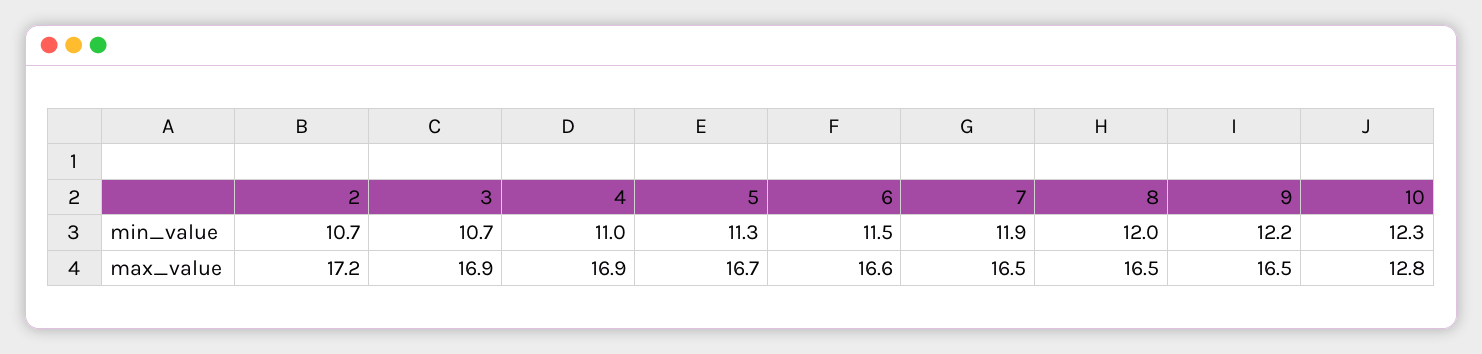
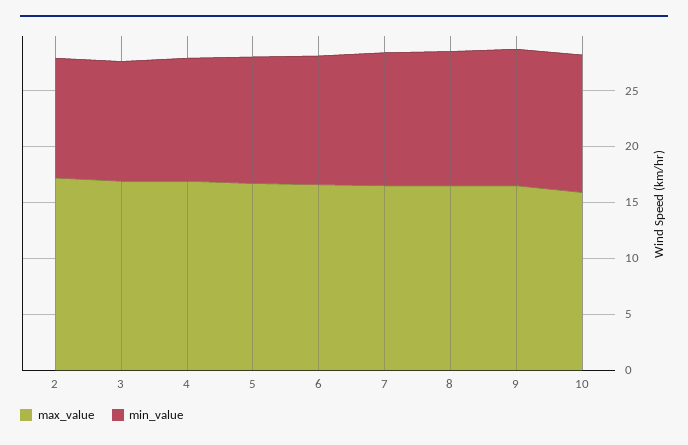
max_value, 10: 12.8 -> 16

